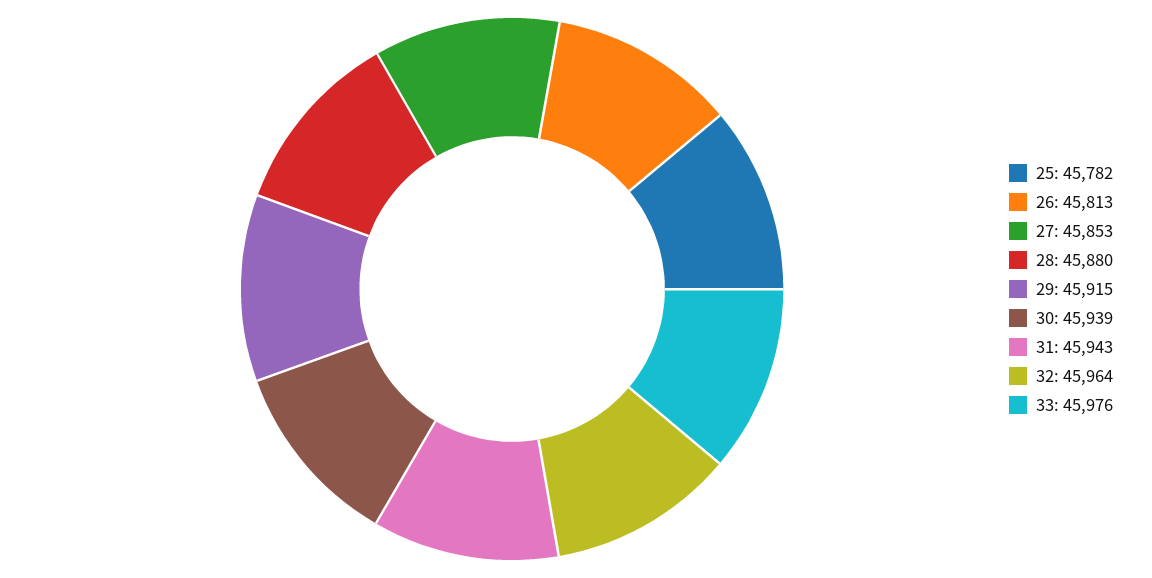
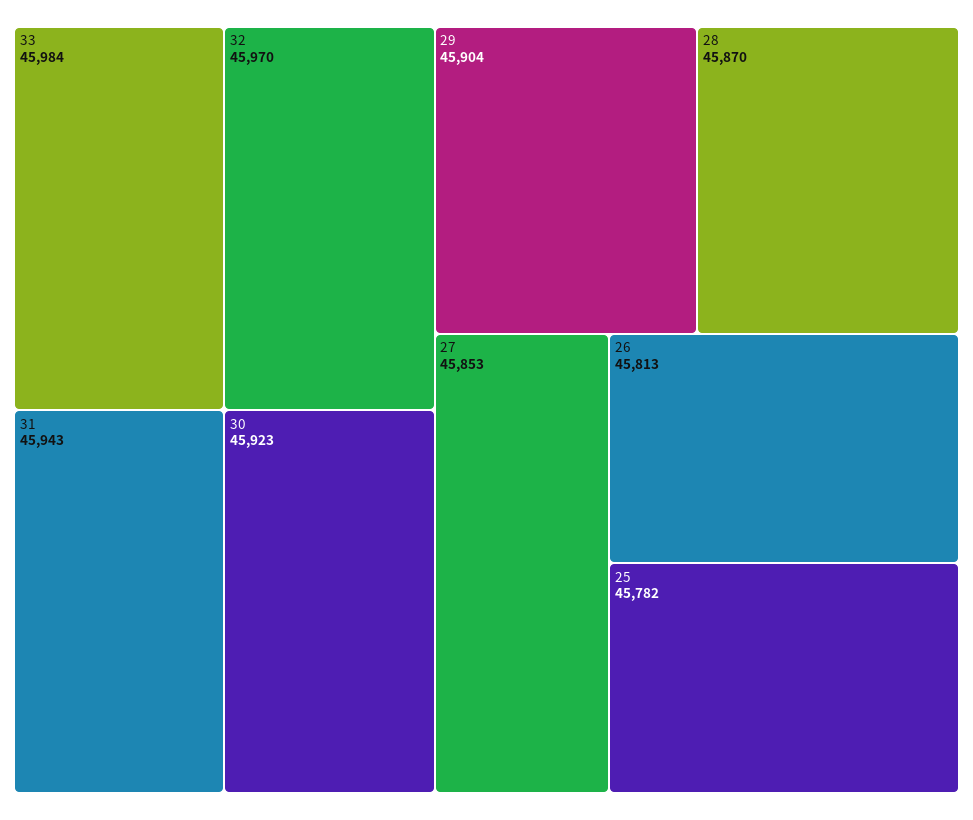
28: 45880 -> 45870
29: 45915 -> 45904
30: 45939 -> 45923
32: 45964 -> 45970
33: 45976 -> 45984

